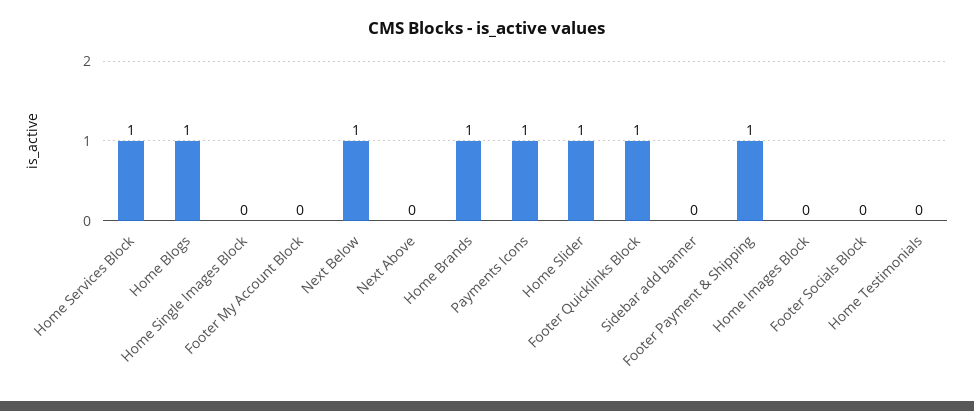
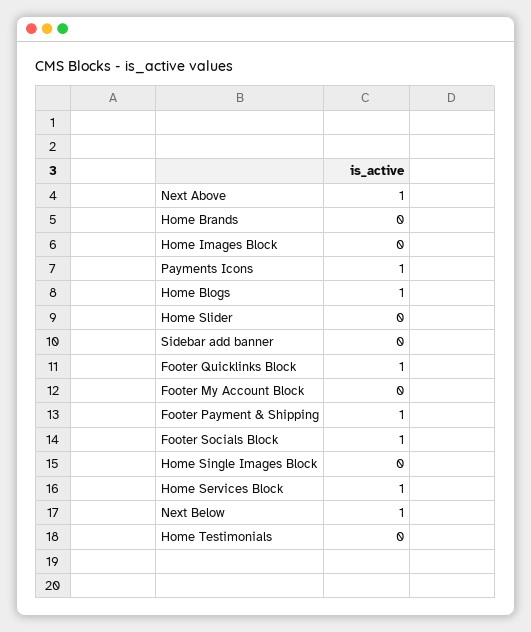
Next Above: 0 -> 1
Home Brands: 1 -> 0
Home Slider: 1 -> 0
Footer Socials Block: 0 -> 1

